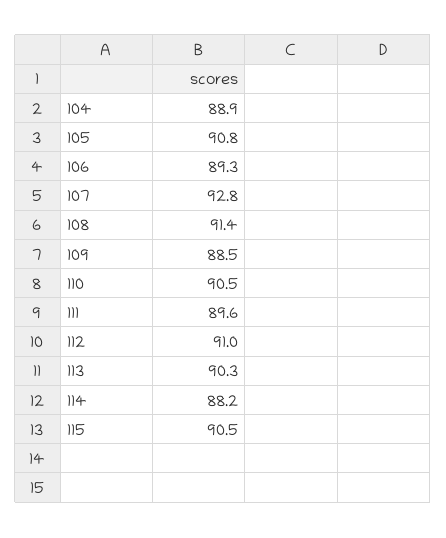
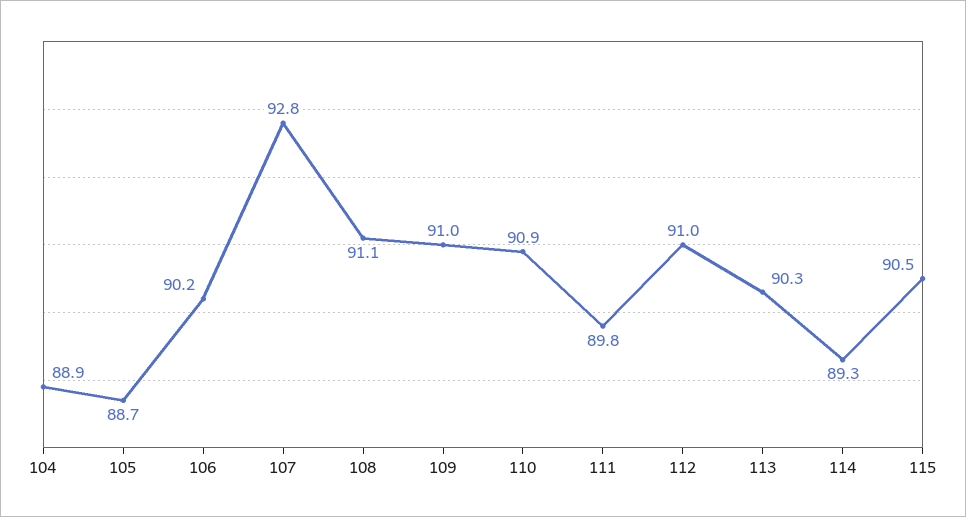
105: 90.8 -> 88.7
106: 89.3 -> 90.2
108: 91.4 -> 91.1
109: 88.5 -> 91
110: 90.5 -> 90.9
111: 89.6 -> 89.8
114: 88.2 -> 89.3

